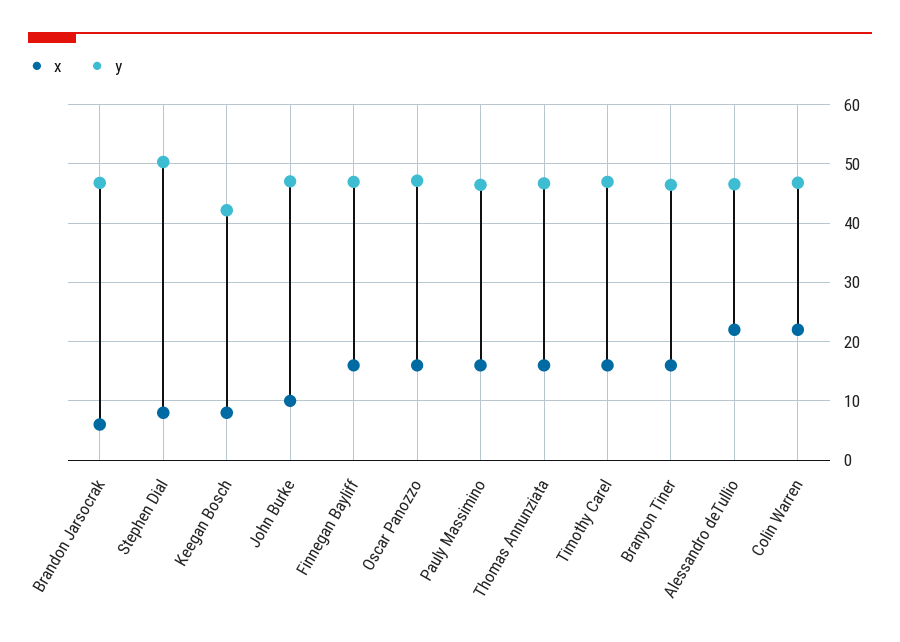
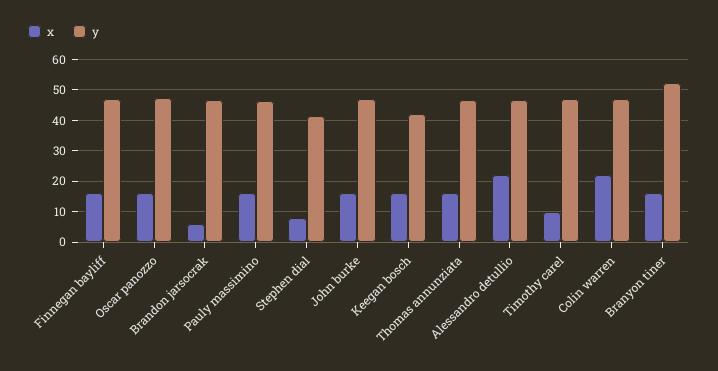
y, Stephen Dial: 50 -> 42
x, Keegan Bosch: 8 -> 16
x, John Burke: 10 -> 16
x, Timothy Carel: 16 -> 10
y, Branyon Tiner: 46 -> 52

